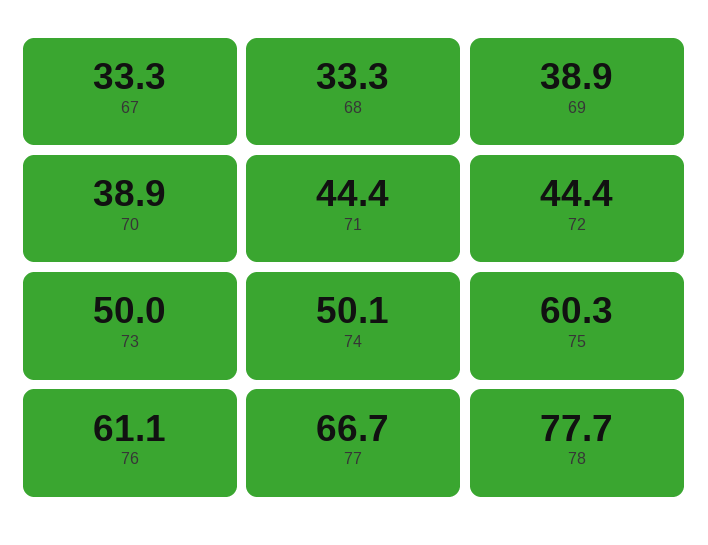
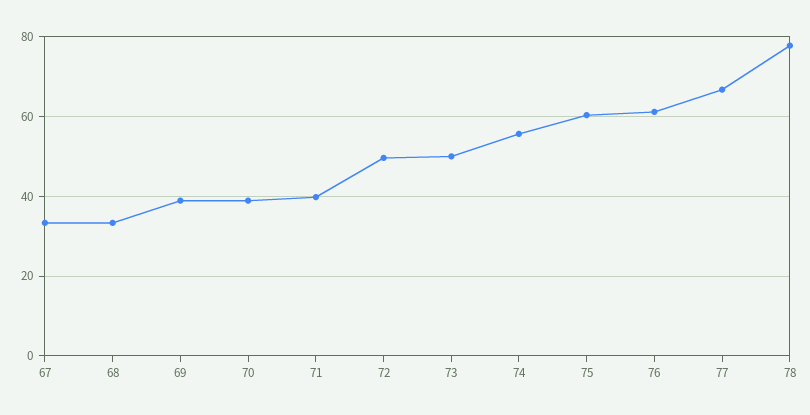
71: 44.4 -> 40
72: 44.4 -> 50
74: 50.1 -> 56

